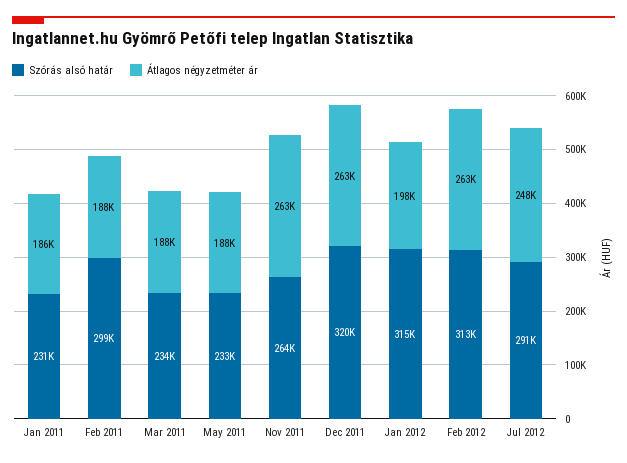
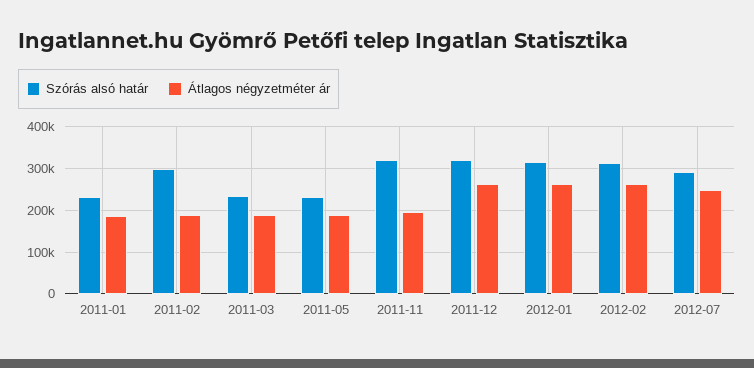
Szórás alsó határ, Nov 2011: 264000 -> 320000
Átlagos négyzetméter ár, Nov 2011: 263000 -> 200000
Átlagos négyzetméter ár, Jan 2012: 198000 -> 260000

